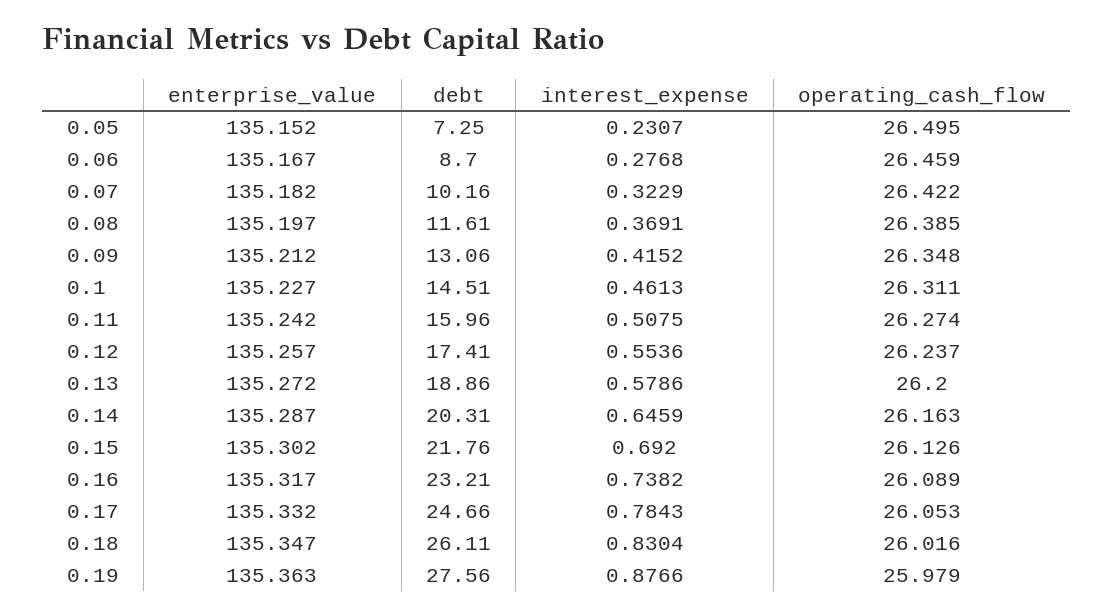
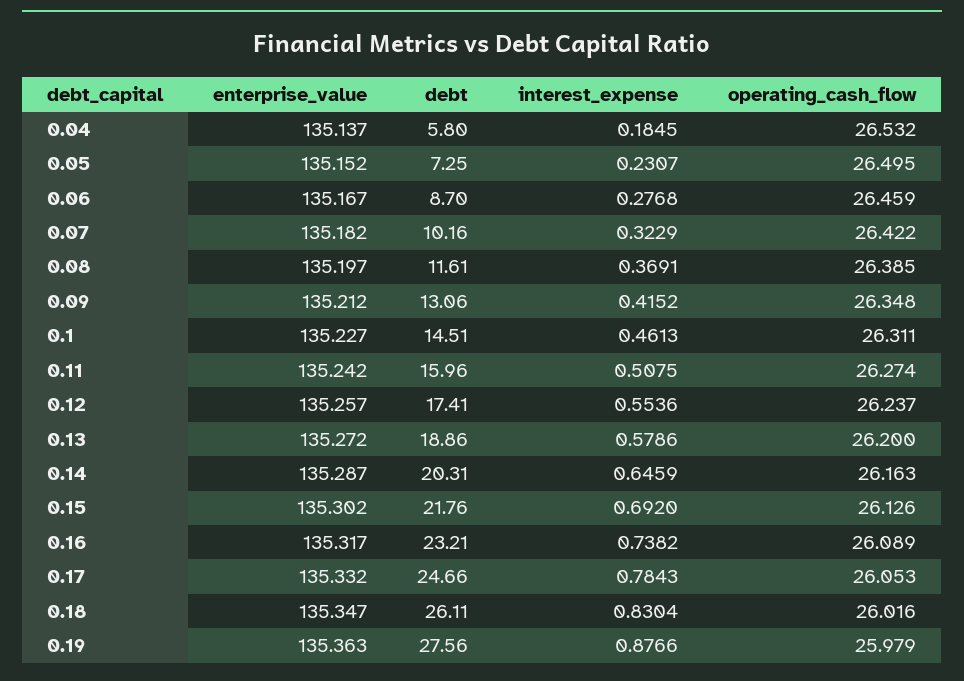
enterprise_value, 0.04: none -> 135.137
debt, 0.04: none -> 5.8
interest_expense, 0.04: none -> 0.1845
operating_cash_flow, 0.04: none -> 26.532

